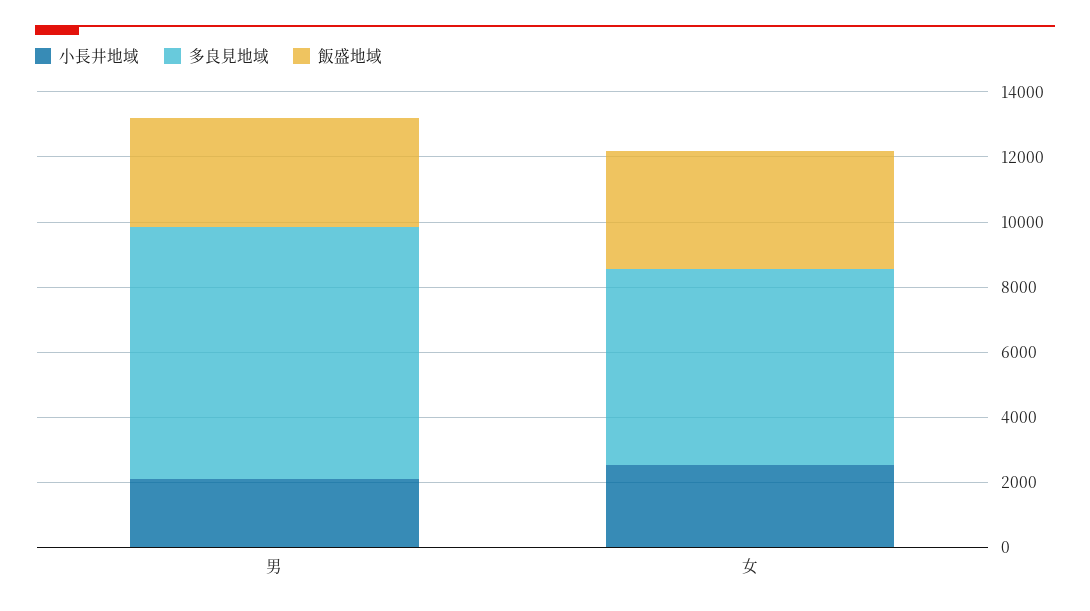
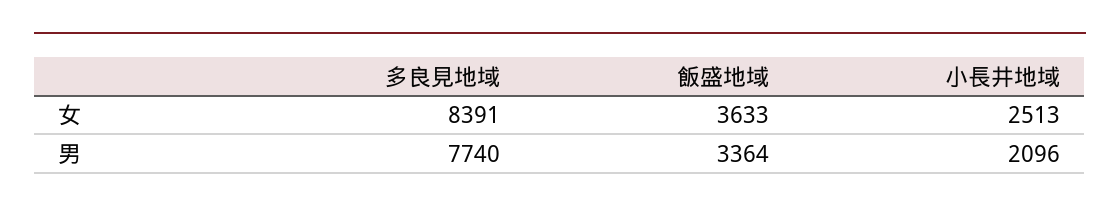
多良見地域, 女: 6000 -> 8391

